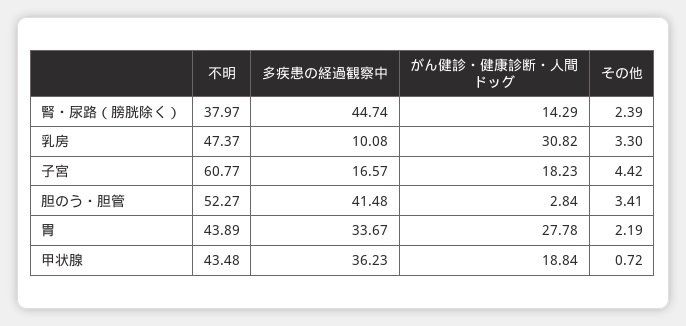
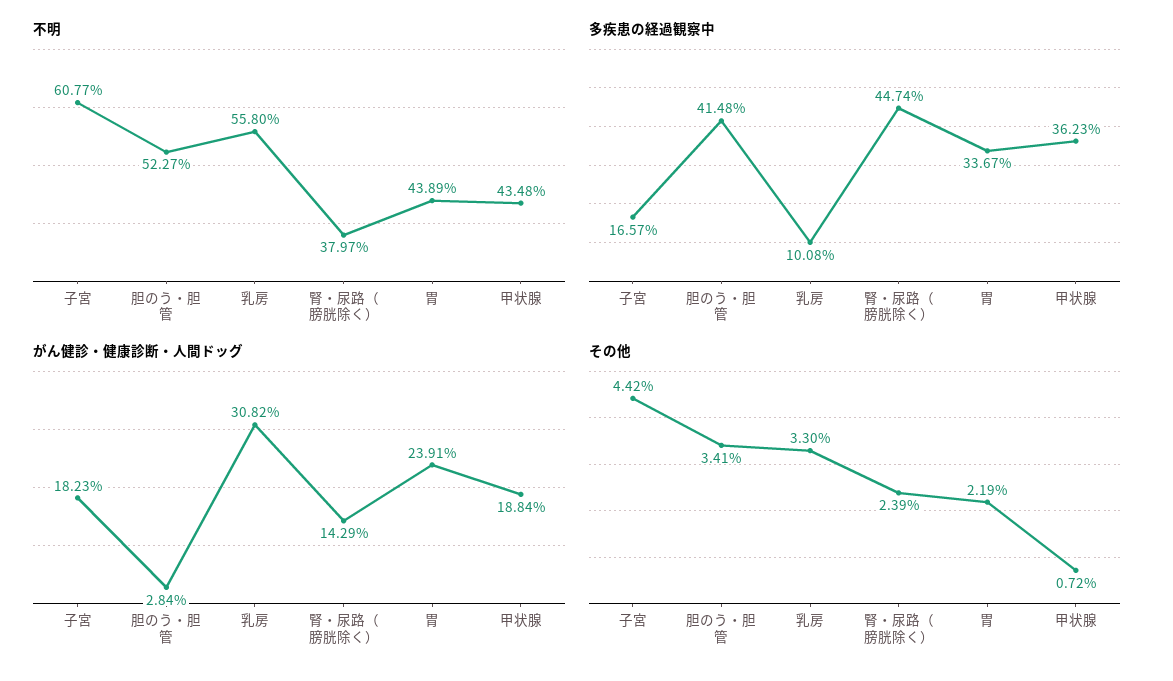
不明, 乳房: 47.37 -> 55.8
がん健診・健康診断・人間ドッグ, 胃: 27.78 -> 23.91

